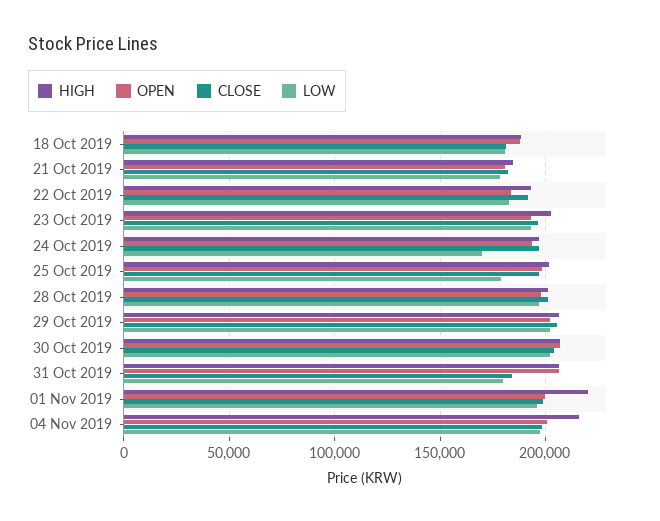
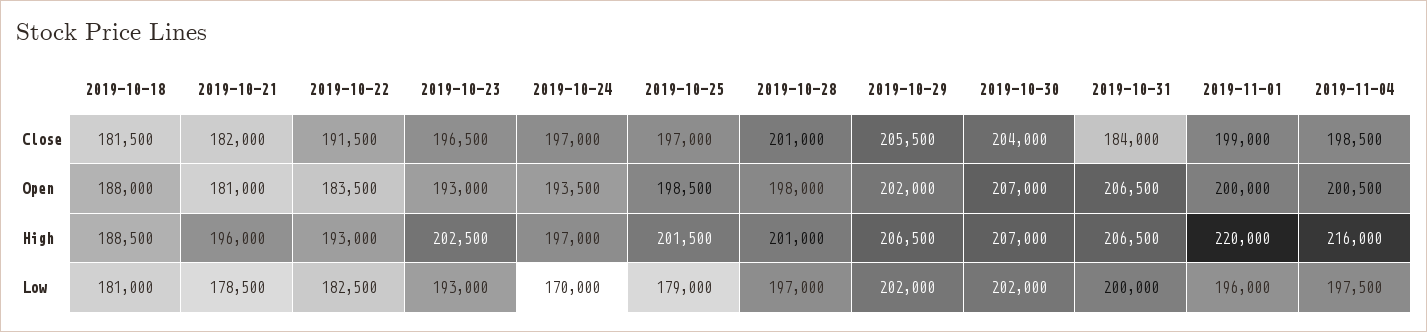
HIGH, 21 Oct 2019: 185000 -> 196000
LOW, 31 Oct 2019: 180000 -> 200000

